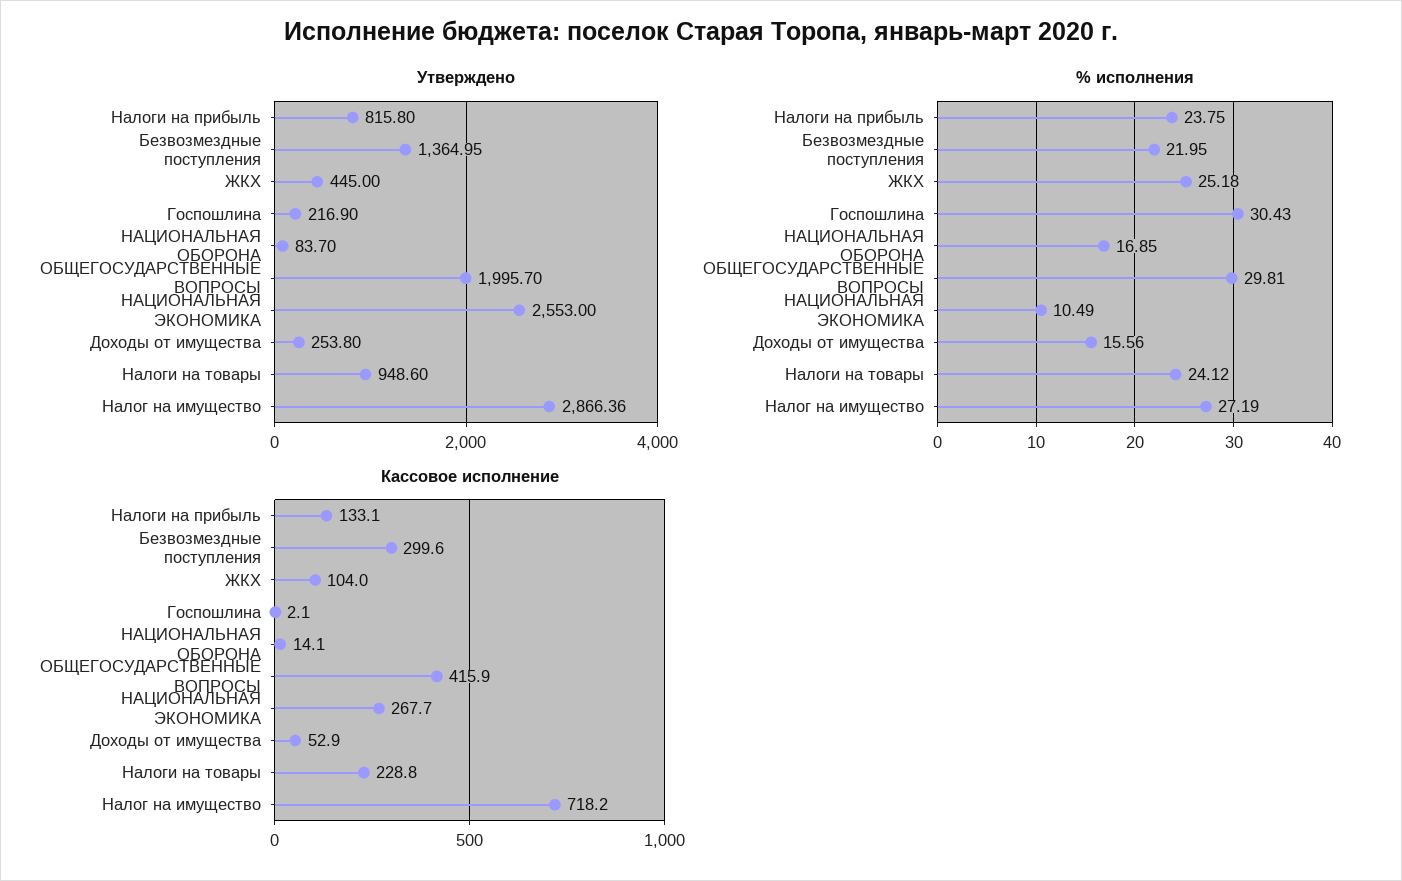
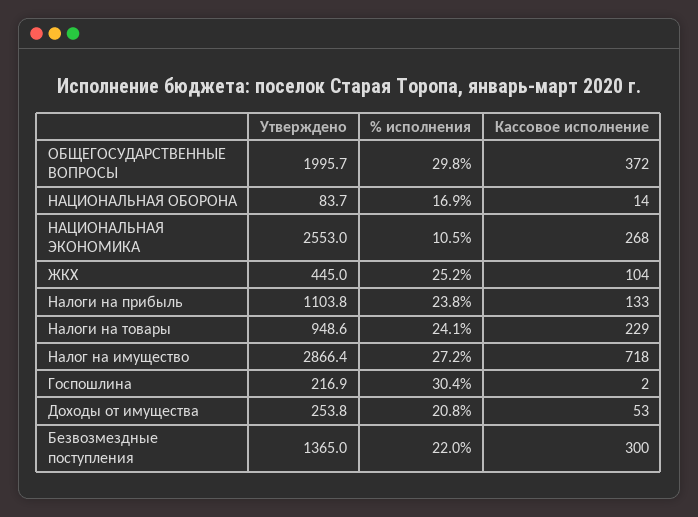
Утверждено, Налоги на прибыль: 815.8 -> 1103.8
% исполнения, Доходы от имущества: 15.56 -> 20.8
Кассовое исполнение, ОБЩЕГОСУДАРСТВЕННЫЕ ВОПРОСЫ: 415.9 -> 372

